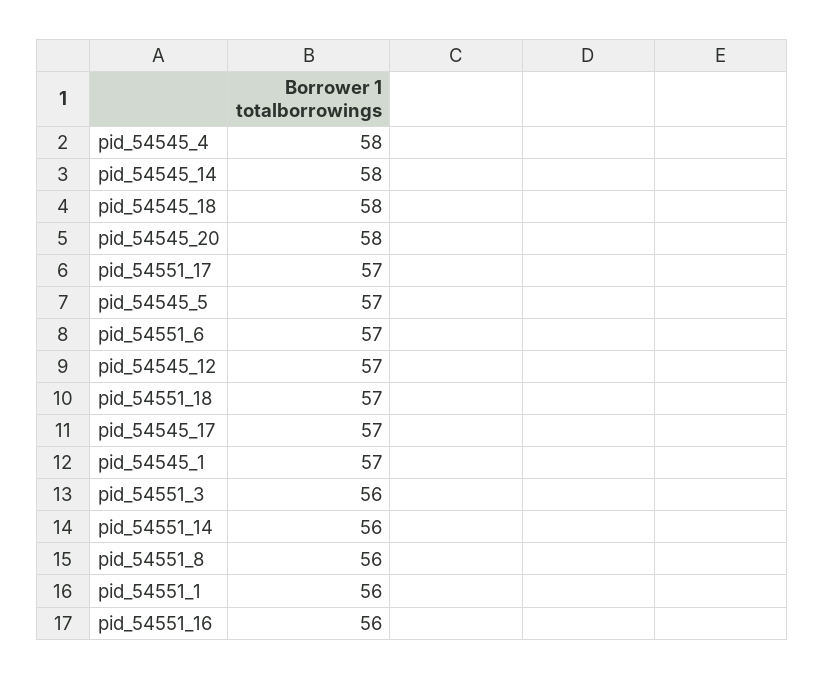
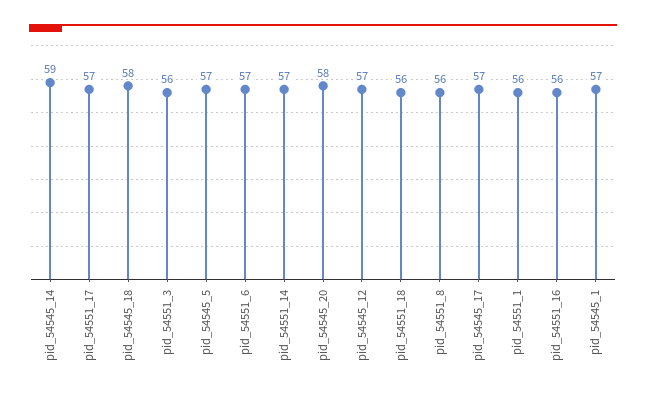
pid_54545_4: 58 -> none
pid_54545_14: 58 -> 59
pid_54551_18: 57 -> 56
pid_54551_14: 56 -> 57

